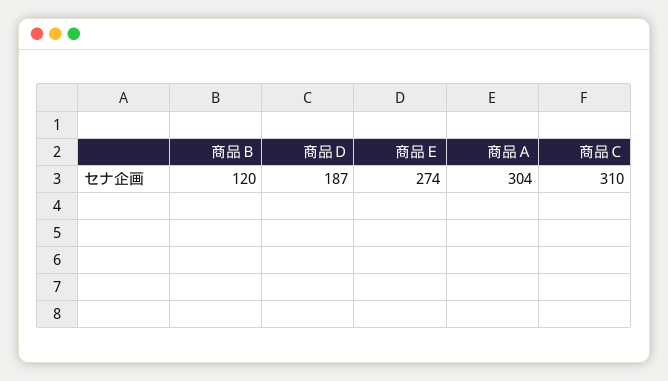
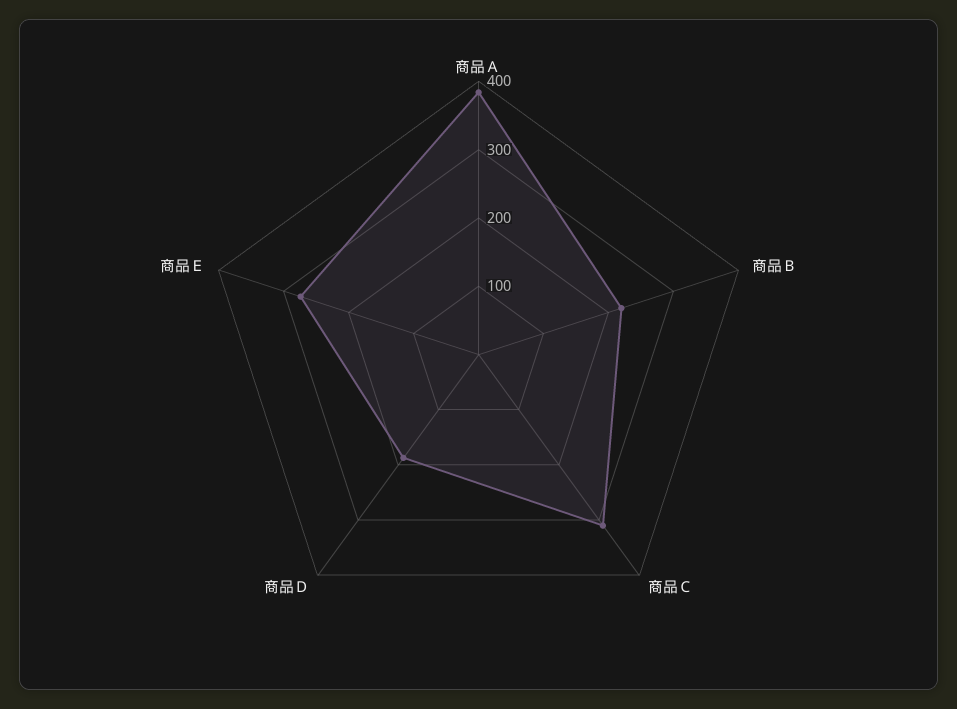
商品Ｂ: 120 -> 220
商品Ａ: 304 -> 380

